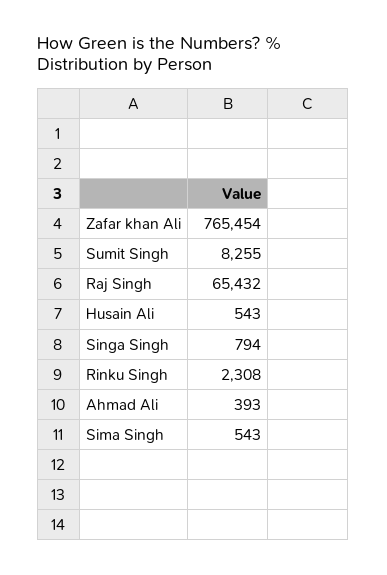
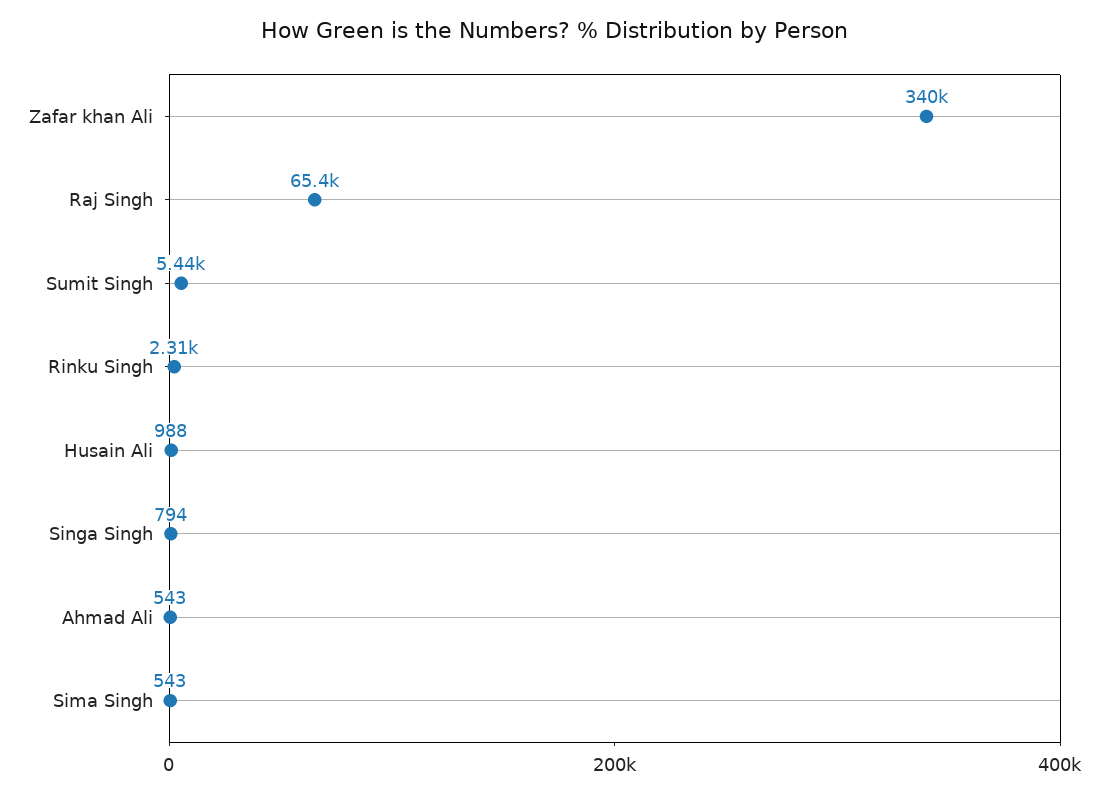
Zafar khan Ali: 765454 -> 340000
Sumit Singh: 8255 -> 5440
Husain Ali: 543 -> 988
Ahmad Ali: 393 -> 543

